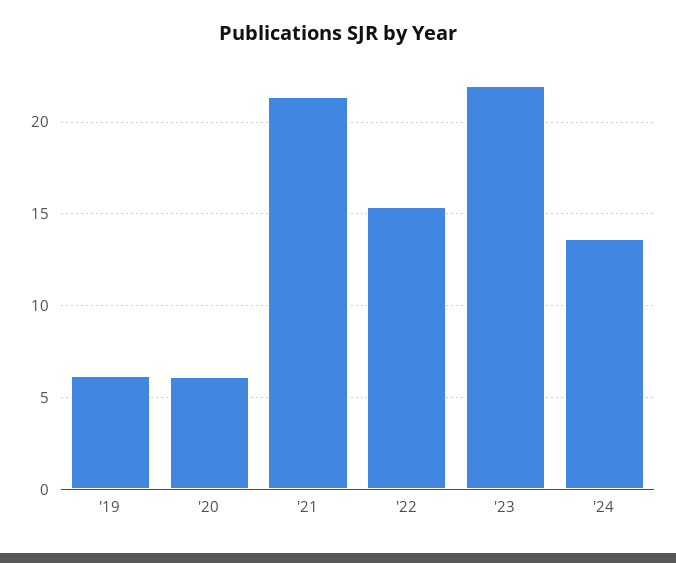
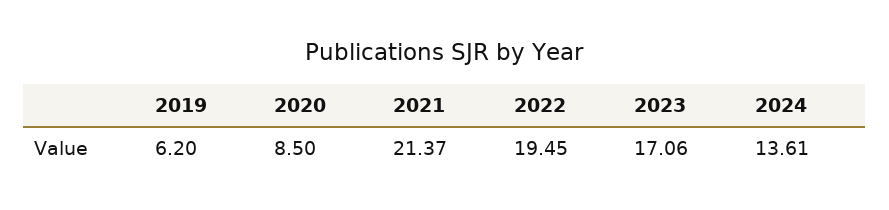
'20: 6 -> 8.5
'22: 15.5 -> 19.45
'23: 22 -> 17.06

